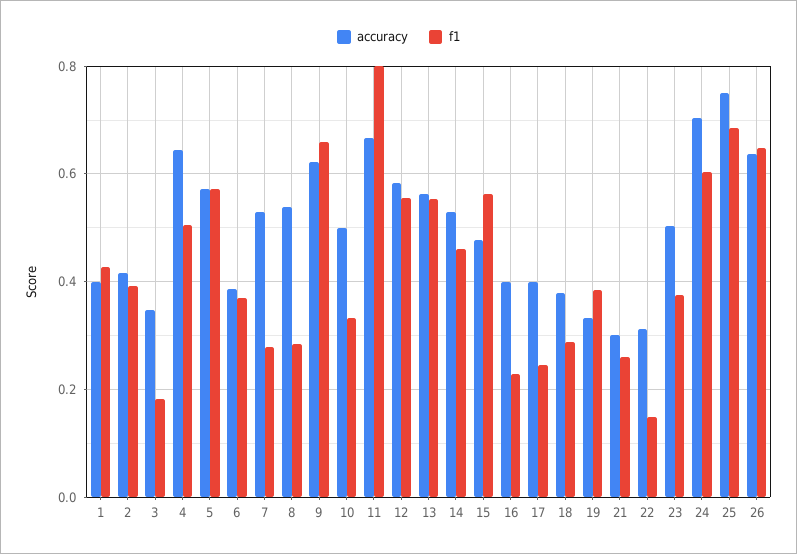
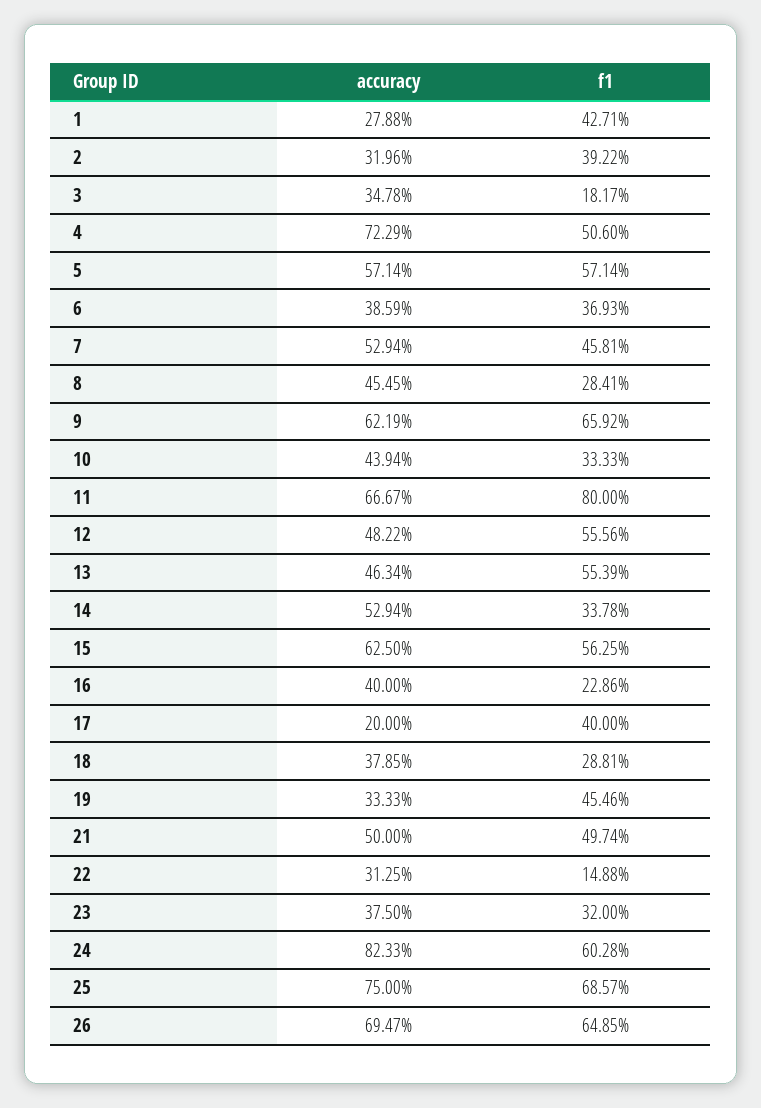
accuracy, 1: 0.4 -> 0.2788
accuracy, 2: 0.42 -> 0.3196
accuracy, 4: 0.64 -> 0.7229
f1, 7: 0.28 -> 0.4581
accuracy, 8: 0.54 -> 0.4545
accuracy, 10: 0.5 -> 0.4394
accuracy, 12: 0.58 -> 0.4822
accuracy, 13: 0.56 -> 0.4634
f1, 14: 0.46 -> 0.3378
accuracy, 15: 0.48 -> 0.625
accuracy, 17: 0.4 -> 0.2
f1, 17: 0.24 -> 0.4
f1, 19: 0.38 -> 0.4546
accuracy, 21: 0.3 -> 0.5
f1, 21: 0.26 -> 0.4974
accuracy, 23: 0.5 -> 0.375
f1, 23: 0.38 -> 0.32
accuracy, 24: 0.7 -> 0.8233
accuracy, 26: 0.64 -> 0.6947

